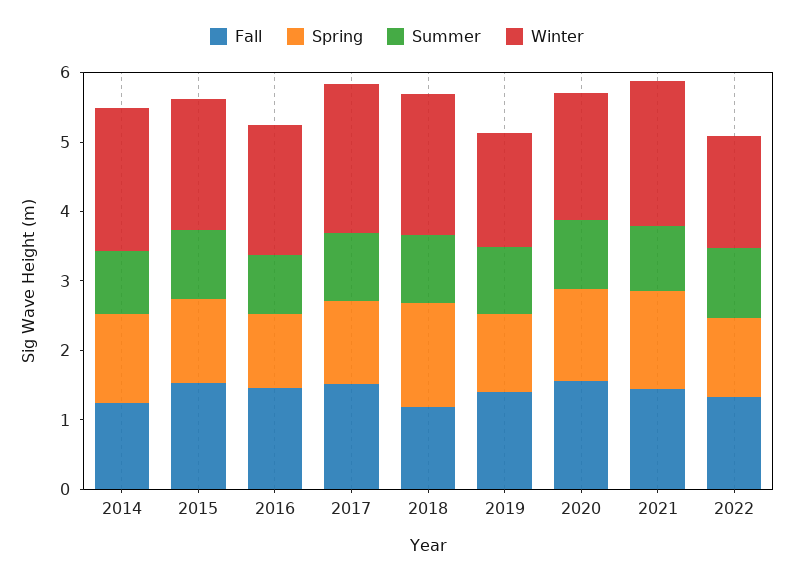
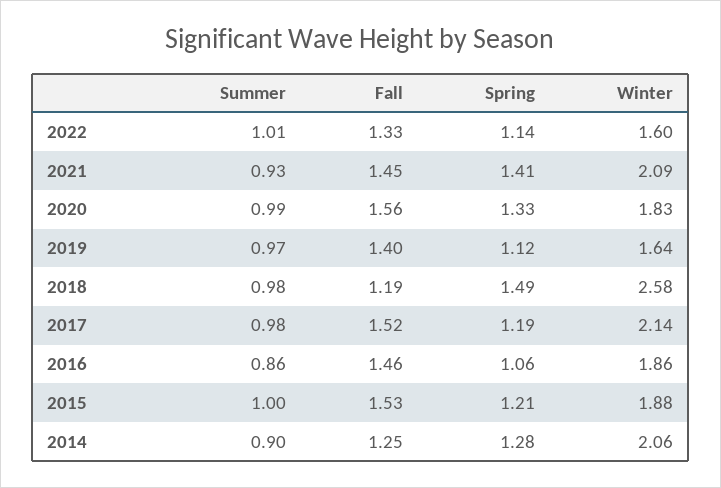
Winter, 2018: 2 -> 2.58

